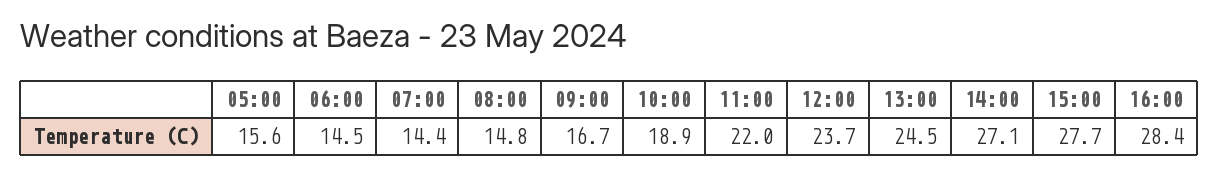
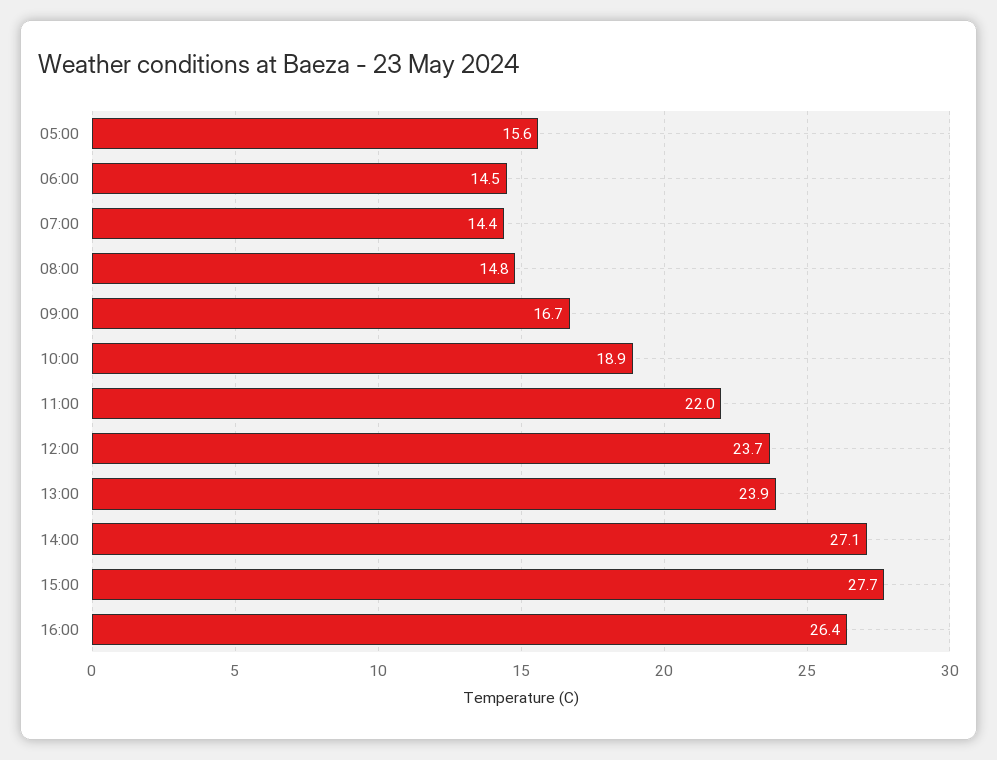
13:00: 24.5 -> 23.9
16:00: 28.4 -> 26.4

